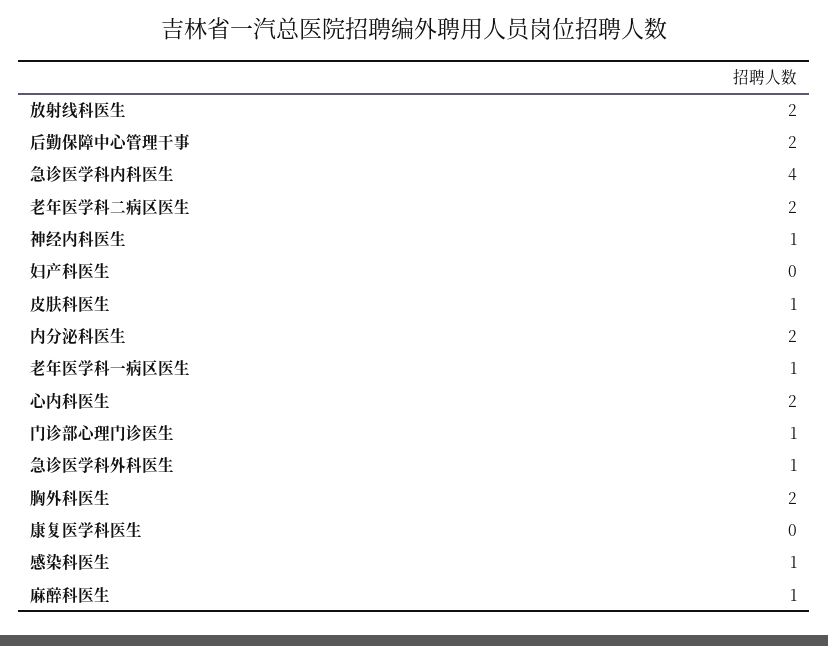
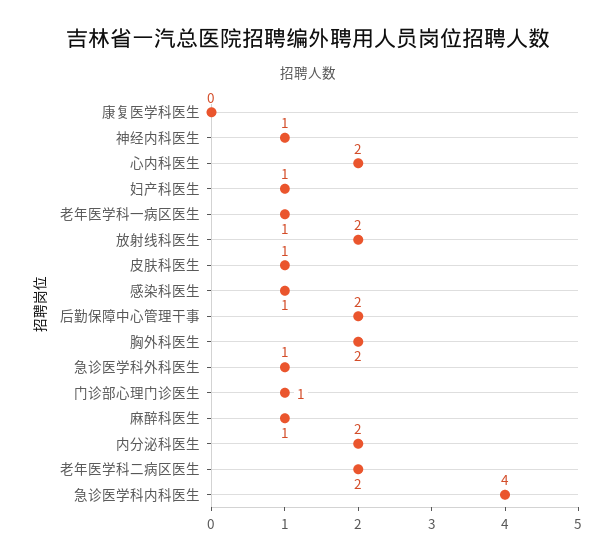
妇产科医生: 0 -> 1

